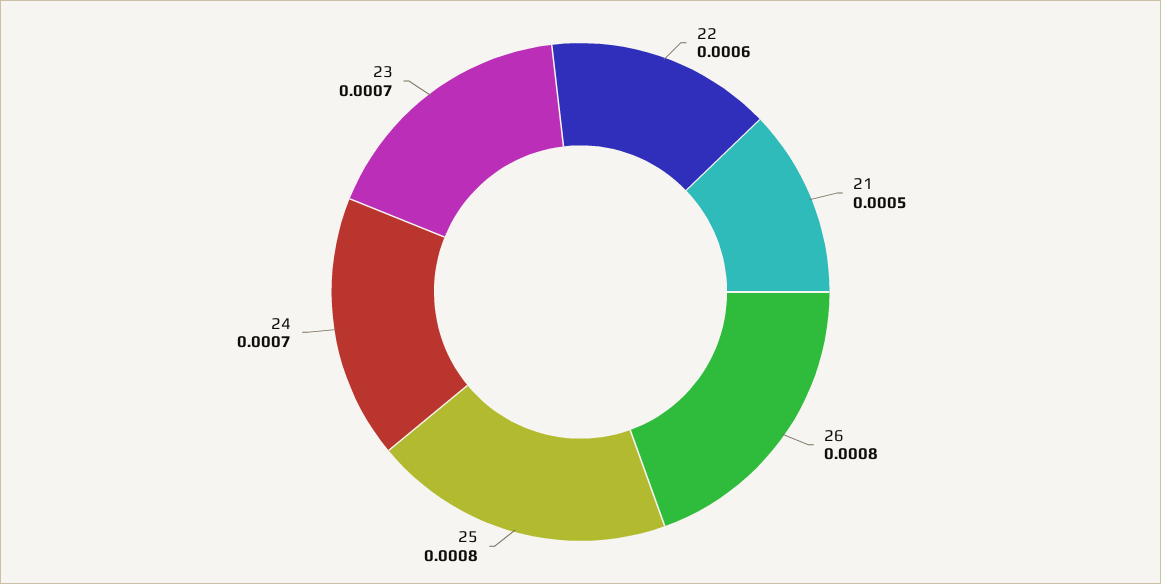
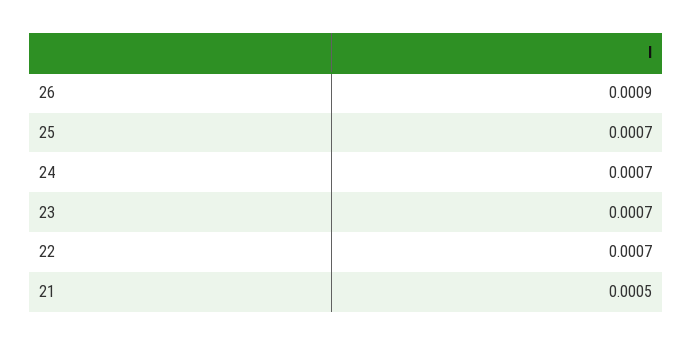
22: 0.0006 -> 0.0007
26: 0.0008 -> 0.0009
25: 0.0008 -> 0.0007

